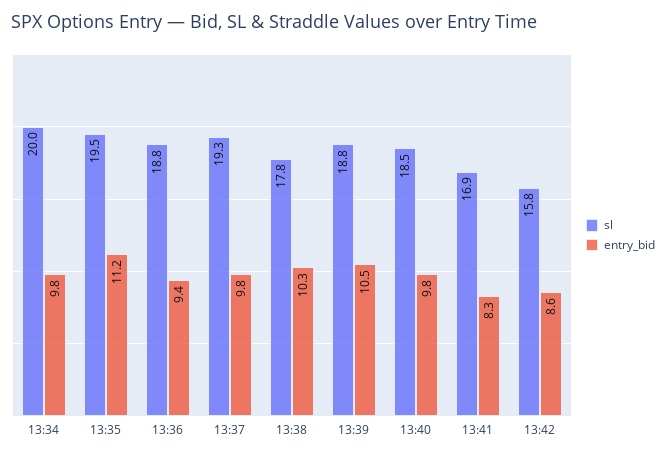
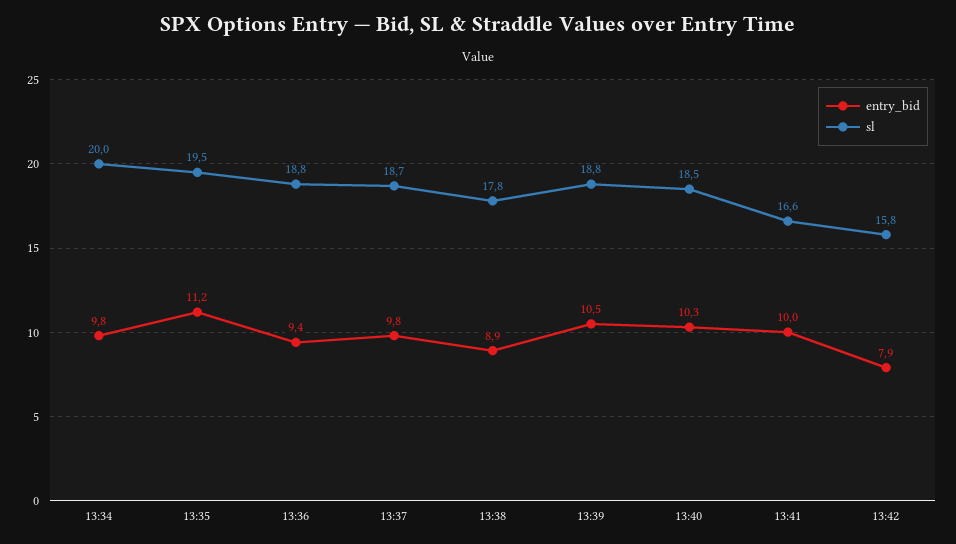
sl, 13:37: 19.3 -> 18.7
entry_bid, 13:38: 10.3 -> 8.9
entry_bid, 13:40: 9.8 -> 10.3
sl, 13:41: 16.9 -> 16.6
entry_bid, 13:41: 8.3 -> 10
entry_bid, 13:42: 8.6 -> 7.9

